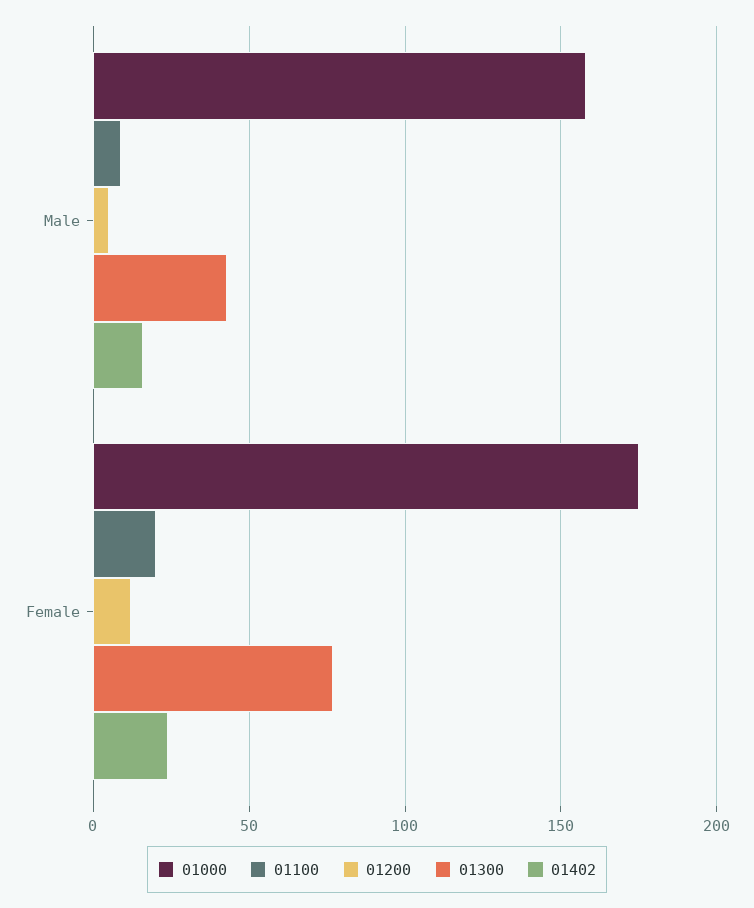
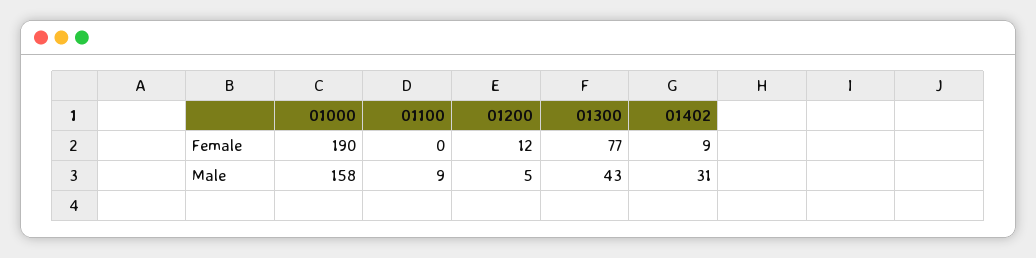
01402, Male: 15 -> 31
01000, Female: 175 -> 190
01100, Female: 20 -> 0
01402, Female: 25 -> 9

